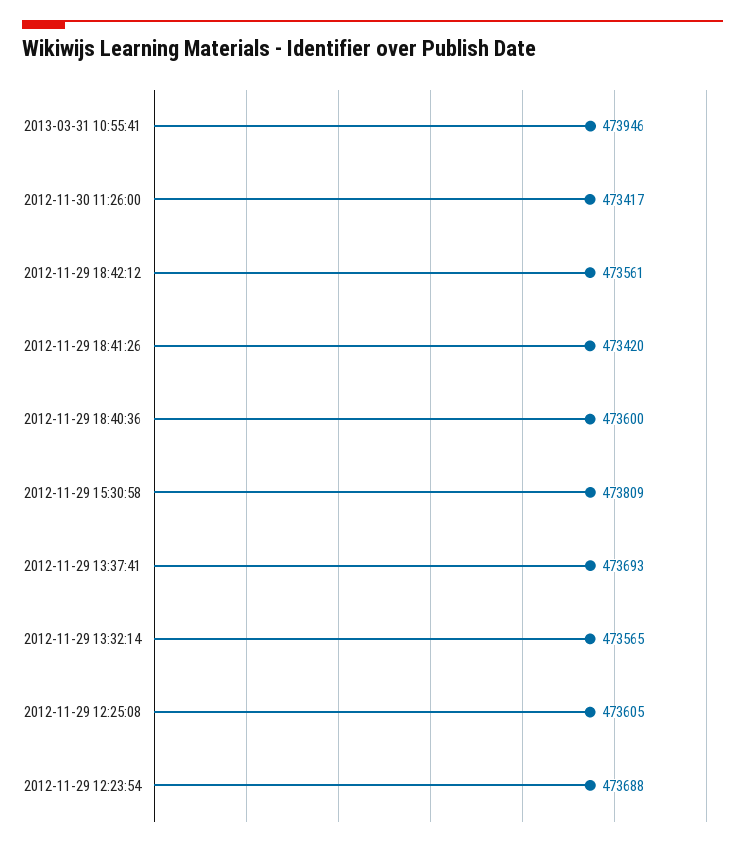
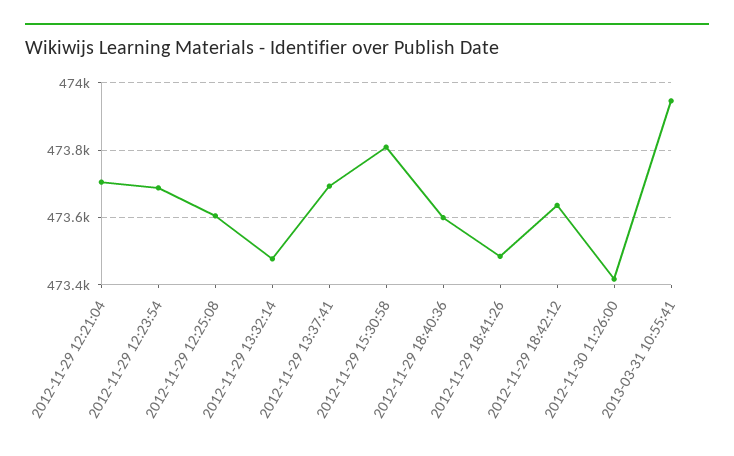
2012-11-29 18:42:12: 473561 -> 473640
2012-11-29 18:41:26: 473420 -> 473480
2012-11-29 13:32:14: 473565 -> 473480
2012-11-29 12:21:04: none -> 473700

